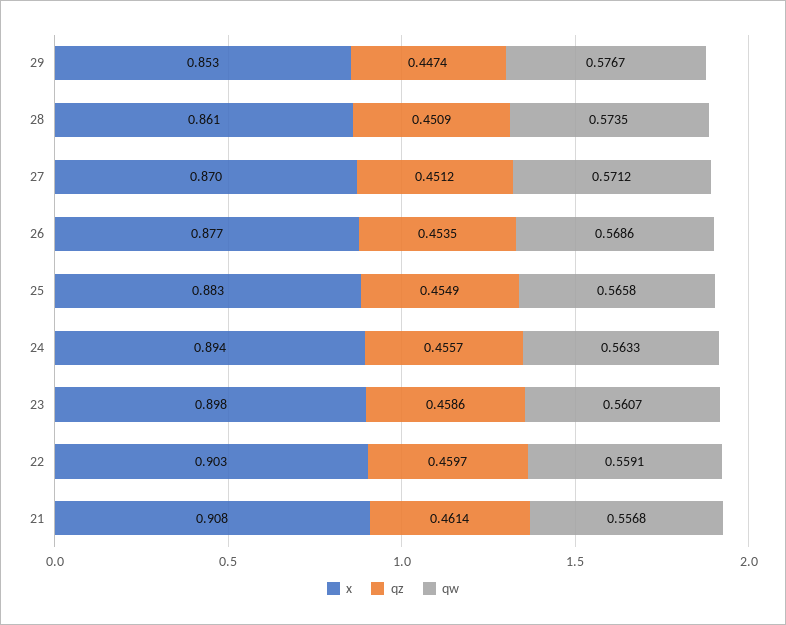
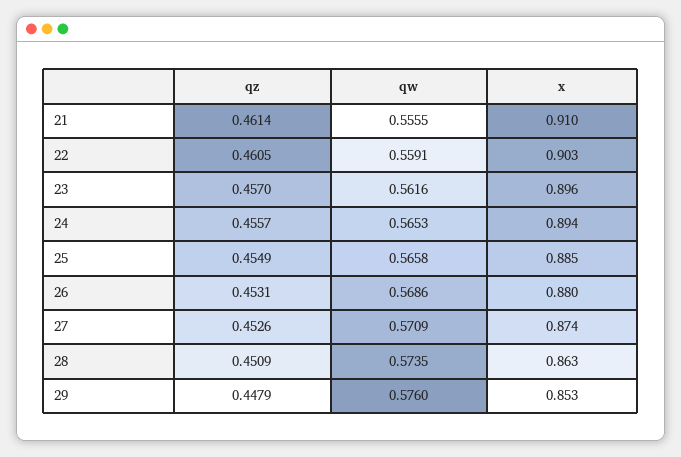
qz, 29: 0.4474 -> 0.4479
qw, 29: 0.5767 -> 0.576
x, 28: 0.861 -> 0.863
x, 27: 0.87 -> 0.874
qz, 27: 0.4512 -> 0.4526
qw, 27: 0.5712 -> 0.5709
x, 26: 0.877 -> 0.88
qz, 26: 0.4535 -> 0.4531
x, 25: 0.883 -> 0.885
qw, 24: 0.5633 -> 0.5653
x, 23: 0.898 -> 0.896
qz, 23: 0.4586 -> 0.457
qw, 23: 0.5607 -> 0.5616
qz, 22: 0.4597 -> 0.4605
x, 21: 0.908 -> 0.91
qw, 21: 0.5568 -> 0.5555

